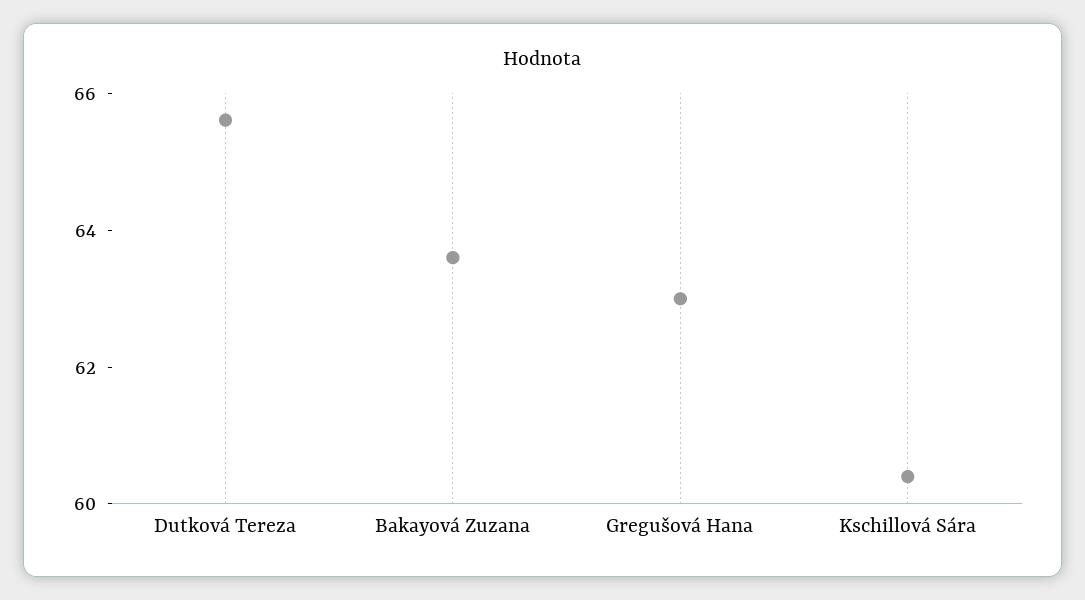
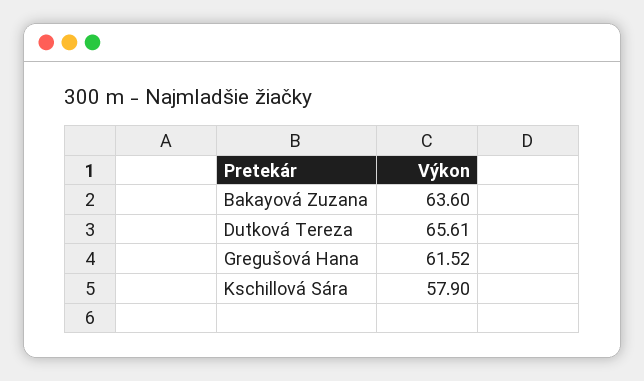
Gregušová Hana: 63 -> 61.52
Kschillová Sára: 60.5 -> 57.9

